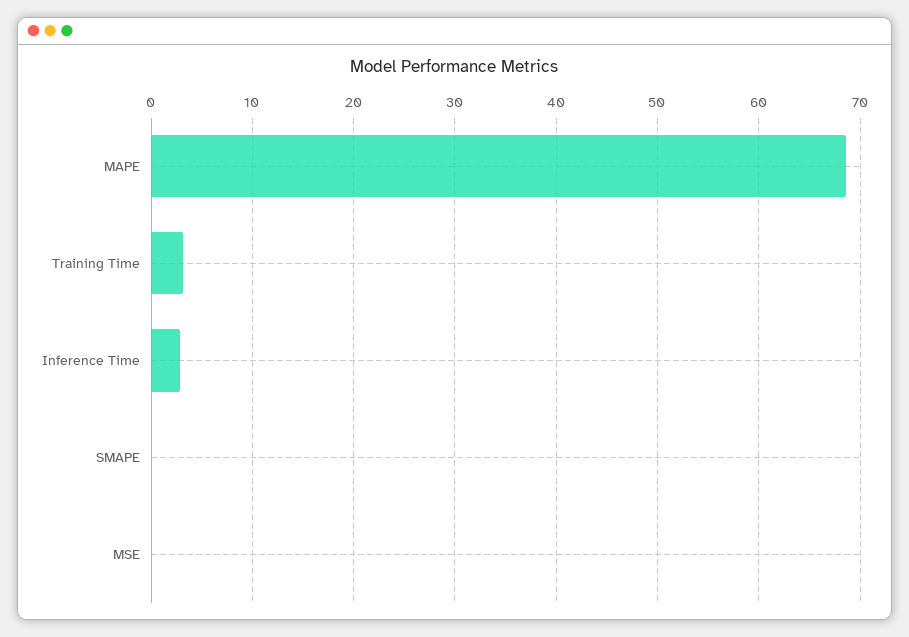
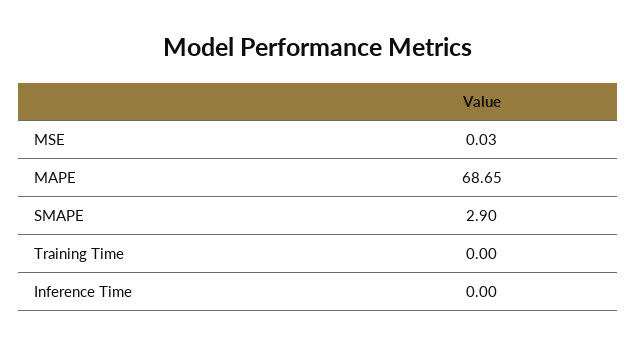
Training Time: 3 -> 0
Inference Time: 3 -> 0
SMAPE: 0 -> 2.9

